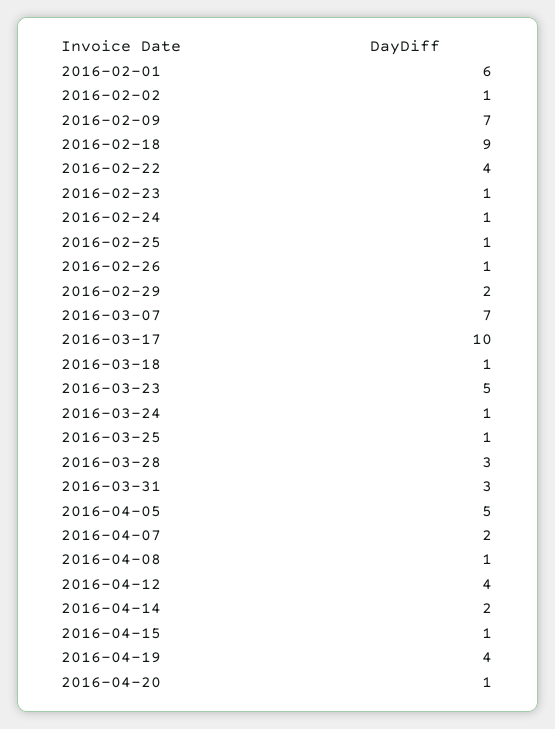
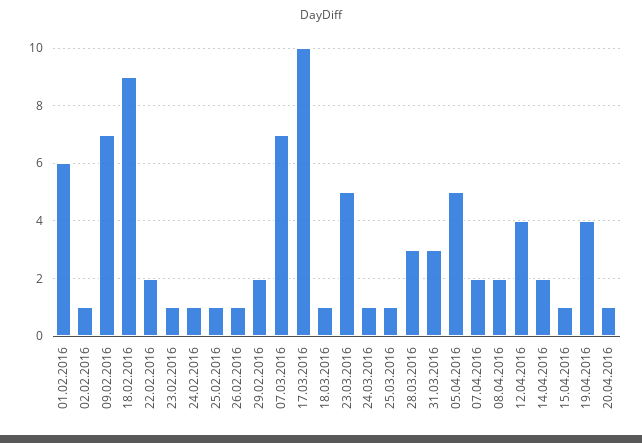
2016-02-22: 4 -> 2
2016-04-08: 1 -> 2

